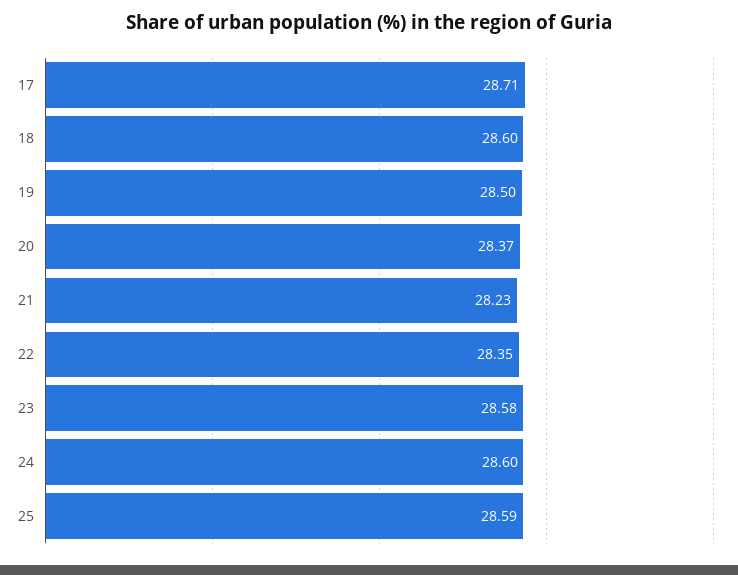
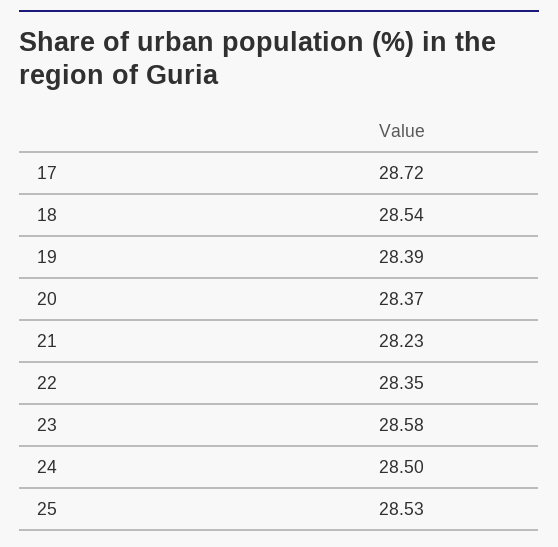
17: 28.71 -> 28.72
18: 28.6 -> 28.54
19: 28.5 -> 28.39
24: 28.6 -> 28.5
25: 28.59 -> 28.53

